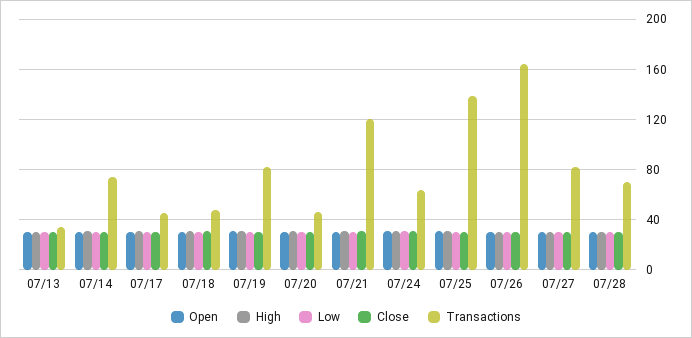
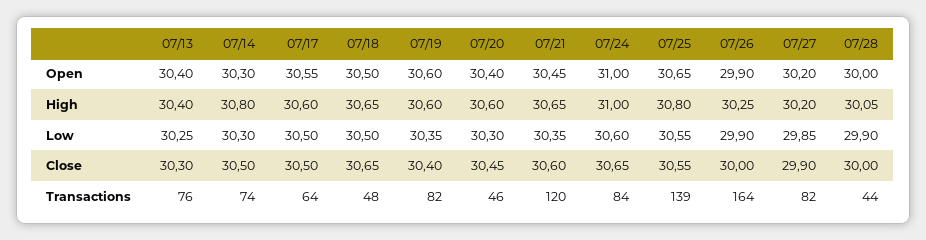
Transactions, 07/13: 35 -> 76
Transactions, 07/17: 45 -> 64
Transactions, 07/24: 65 -> 84
Transactions, 07/28: 70 -> 44

